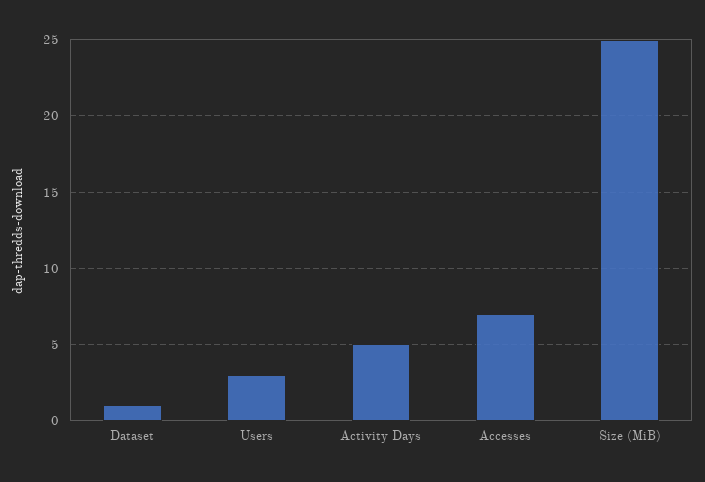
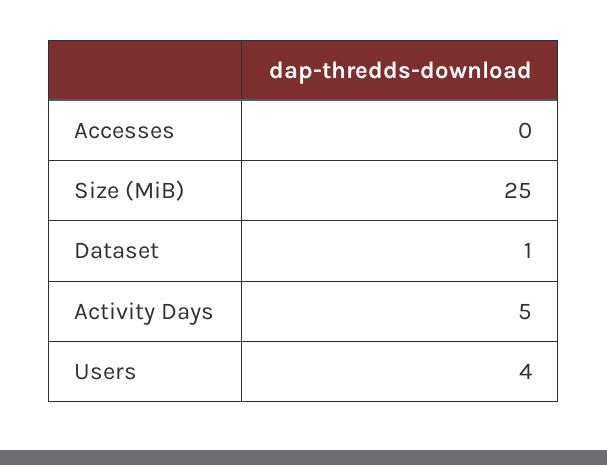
Users: 3 -> 4
Accesses: 7 -> 0

